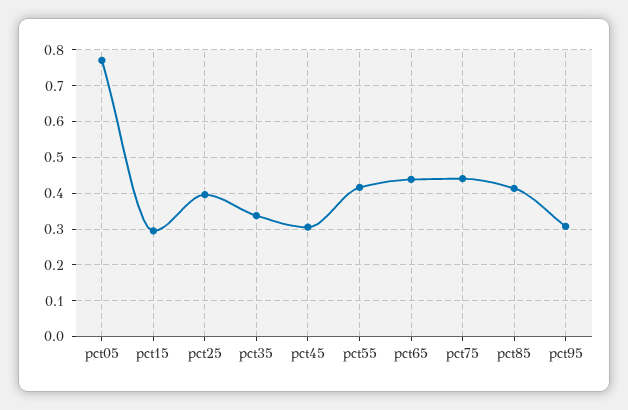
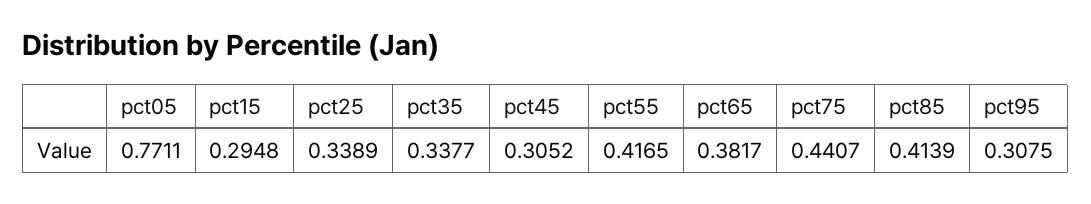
pct25: 0.4 -> 0.3389
pct65: 0.44 -> 0.3817

